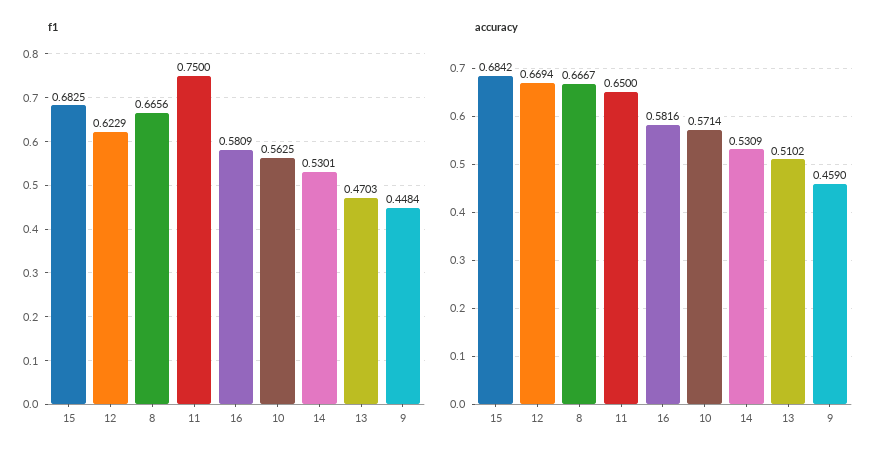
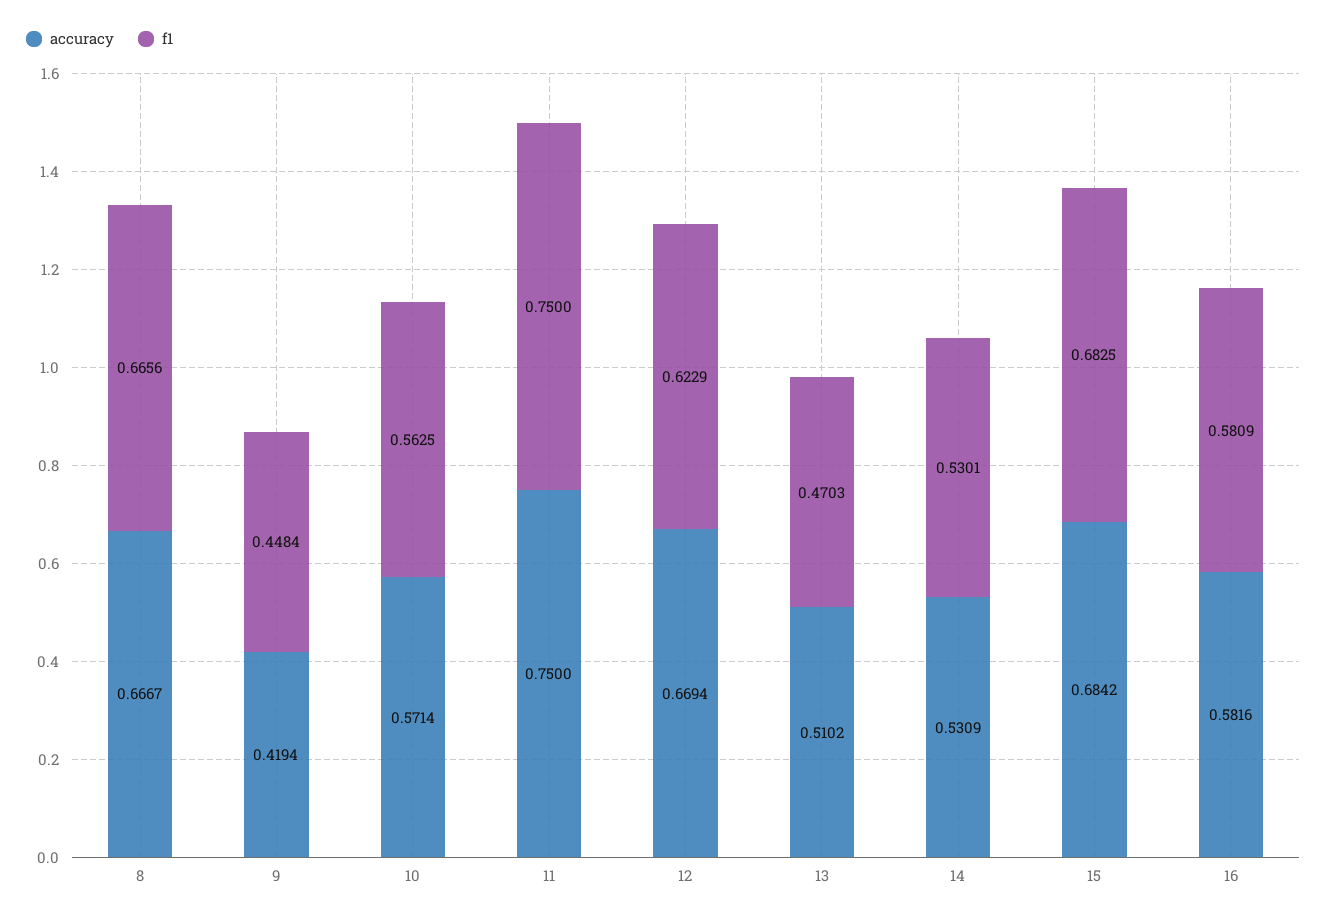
accuracy, 11: 0.65 -> 0.75
accuracy, 9: 0.459 -> 0.4194

